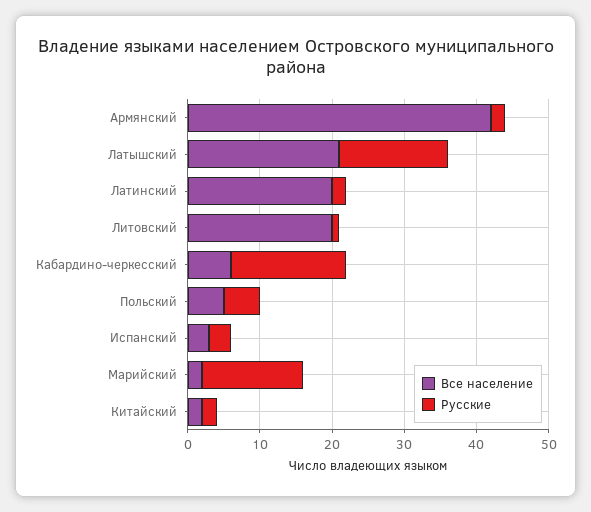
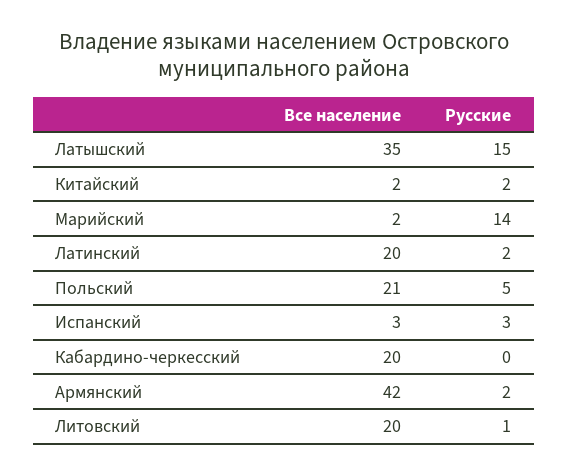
Все население, Латышский: 20 -> 35
Все население, Кабардино-черкесский: 5 -> 20
Русские, Кабардино-черкесский: 15 -> 0
Все население, Польский: 5 -> 21

